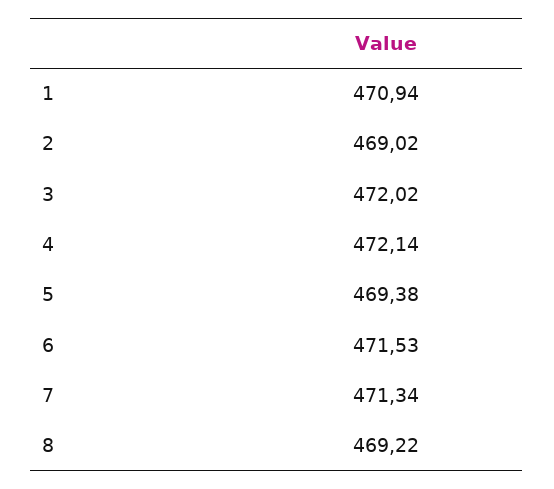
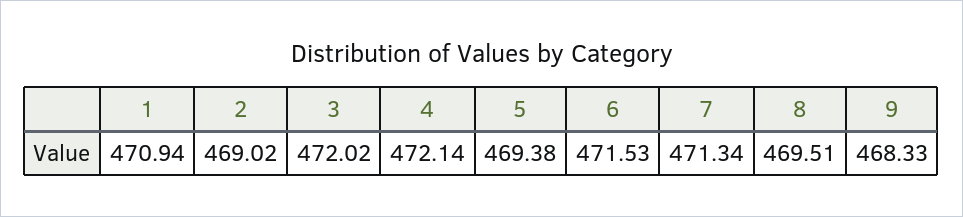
8: 469.22 -> 469.51
9: none -> 468.33

